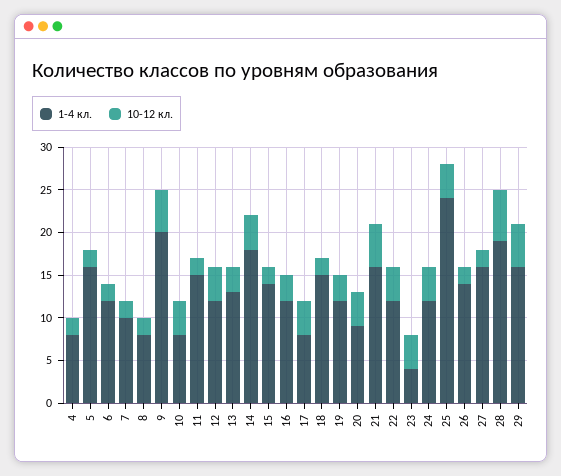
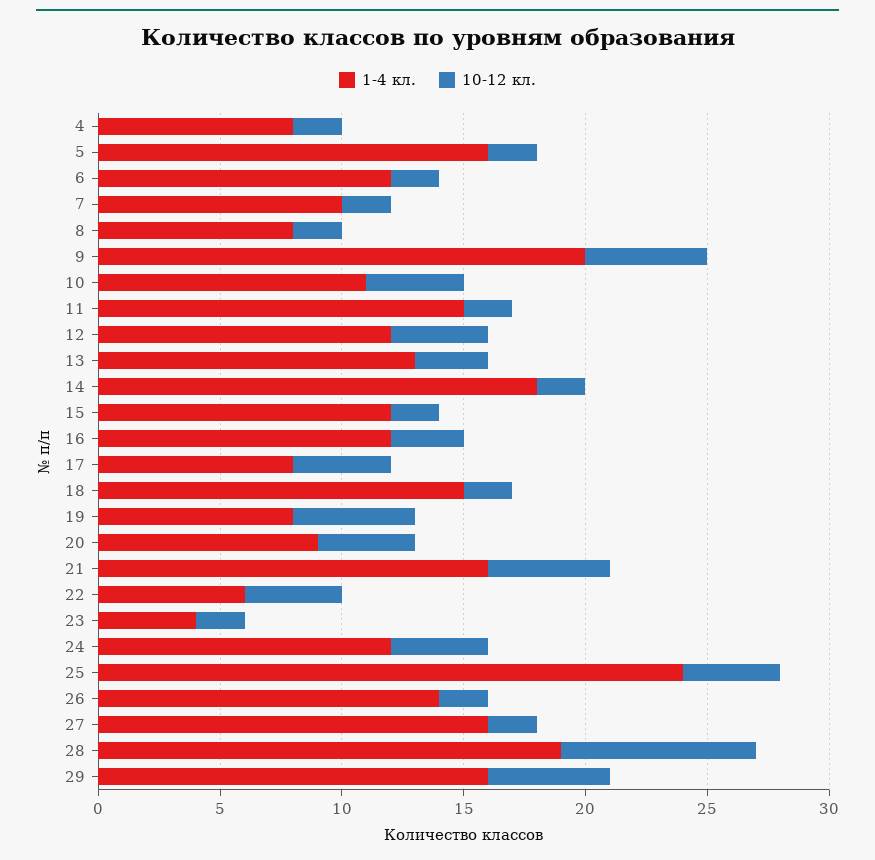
1-4 кл., 10: 8 -> 11
10-12 кл., 14: 4 -> 2
1-4 кл., 15: 14 -> 12
1-4 кл., 19: 12 -> 8
10-12 кл., 19: 3 -> 5
1-4 кл., 22: 12 -> 6
10-12 кл., 23: 4 -> 2
10-12 кл., 28: 6 -> 8

